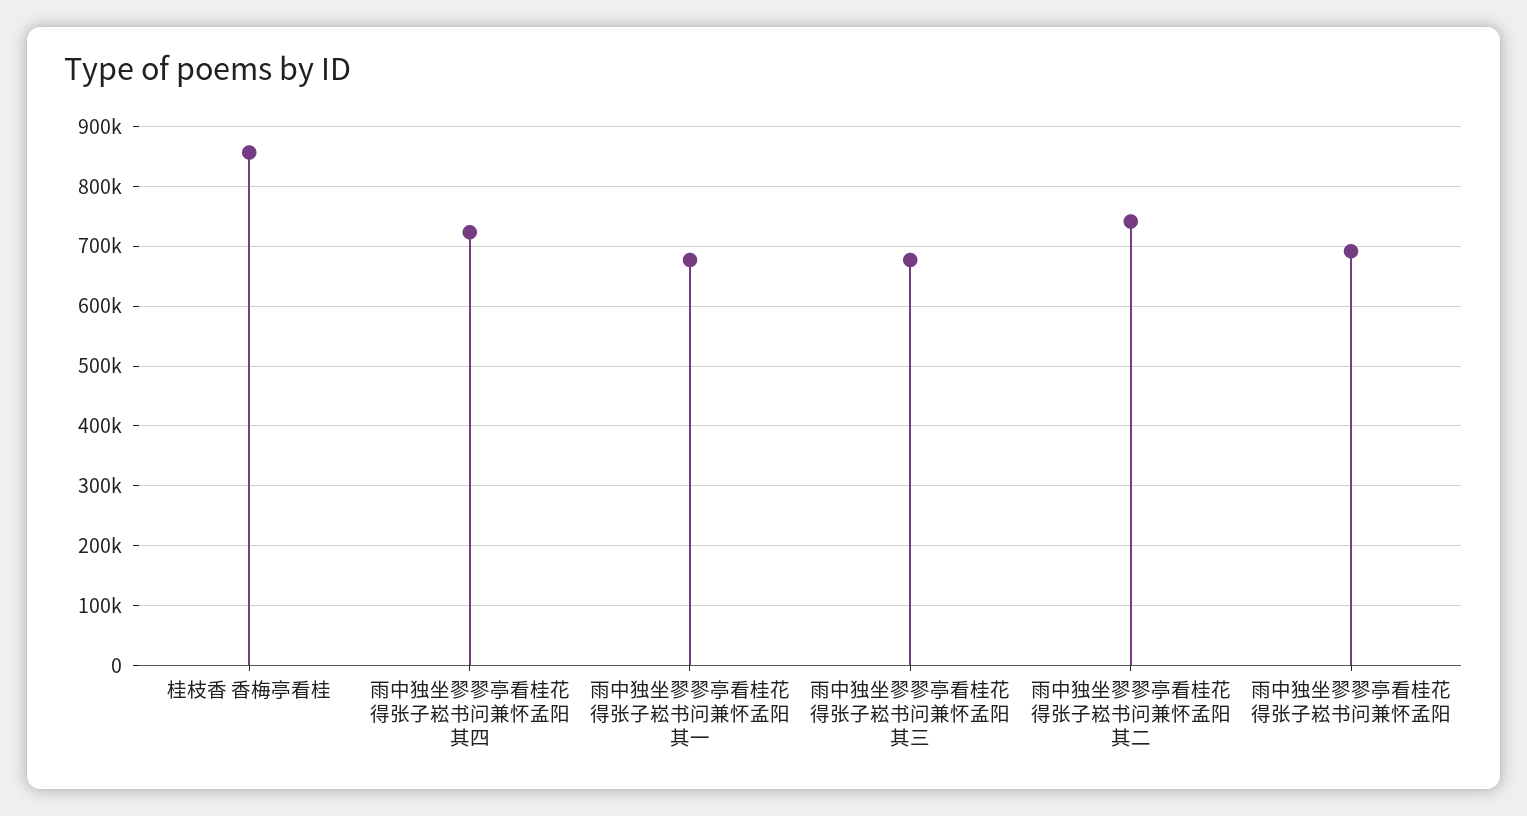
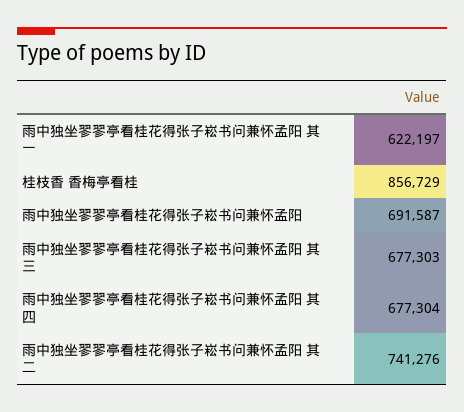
雨中独坐翏翏亭看桂花得张子崧书问兼怀孟阳 其四: 720000 -> 677304
雨中独坐翏翏亭看桂花得张子崧书问兼怀孟阳 其一: 680000 -> 622197

